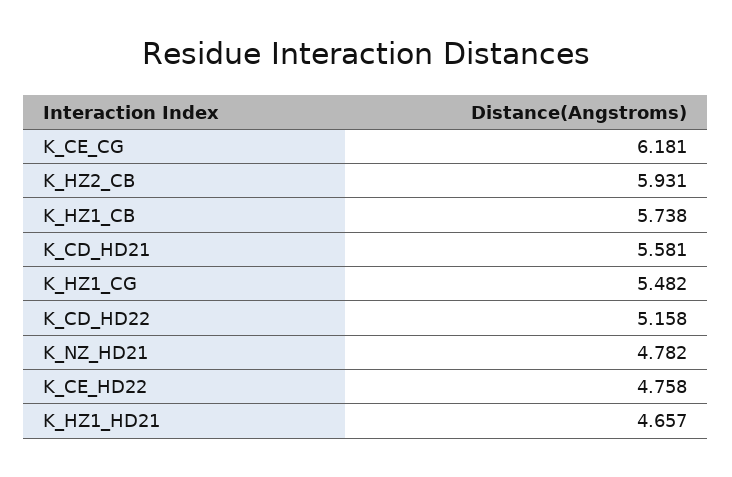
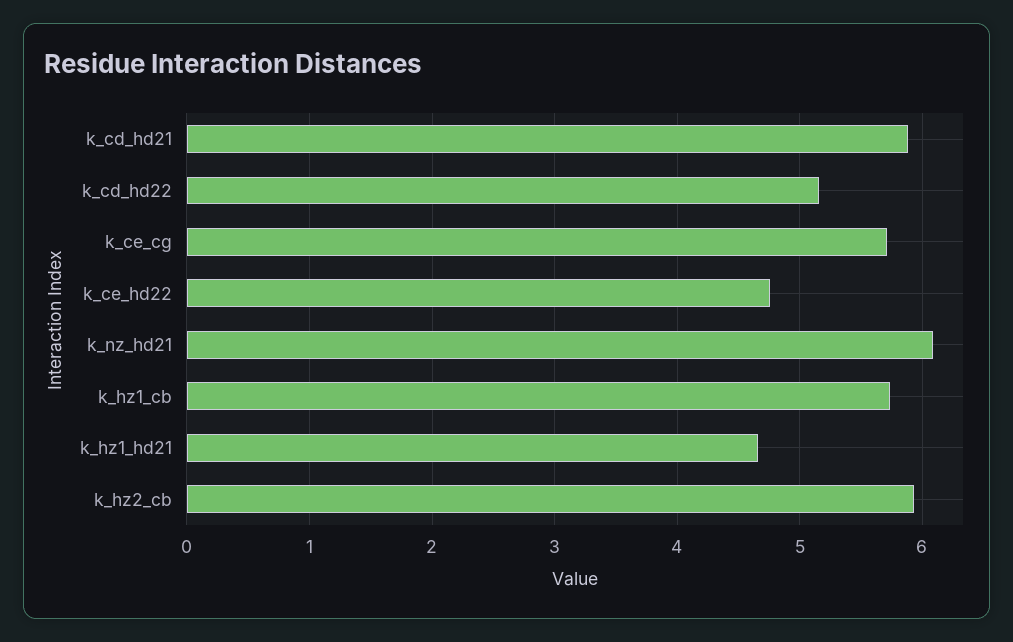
K_CE_CG: 6.181 -> 5.7
K_CD_HD21: 5.581 -> 5.9
K_HZ1_CG: 5.482 -> none
K_NZ_HD21: 4.782 -> 6.1

